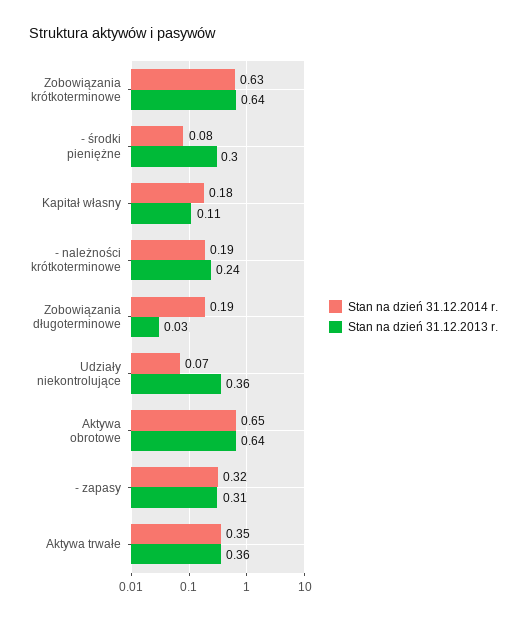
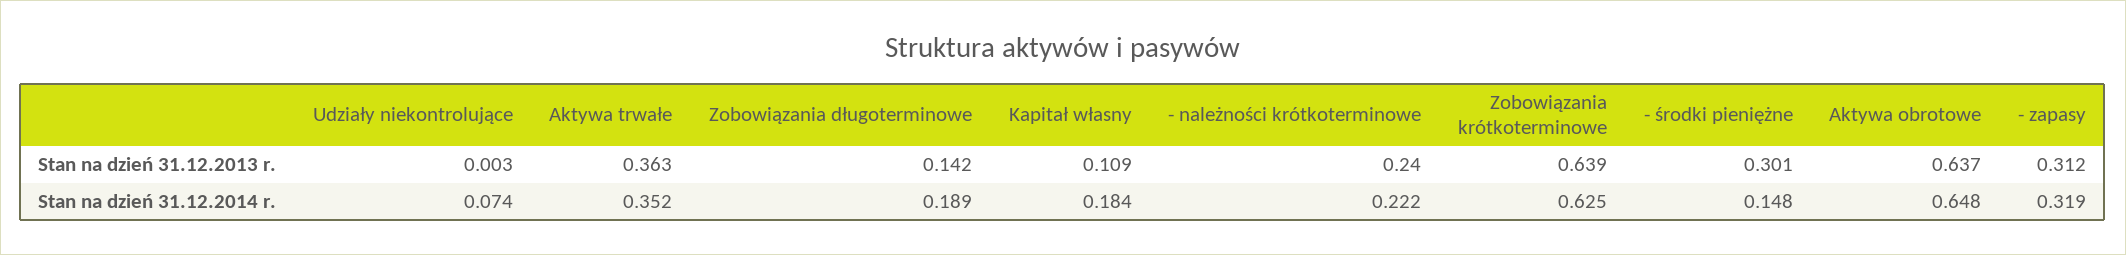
Stan na dzień 31.12.2014 r., - środki pieniężne: 0.08 -> 0.148
Stan na dzień 31.12.2014 r., - należności krótkoterminowe: 0.19 -> 0.222
Stan na dzień 31.12.2013 r., Zobowiązania długoterminowe: 0.03 -> 0.142
Stan na dzień 31.12.2013 r., Udziały niekontrolujące: 0.36 -> 0.003

